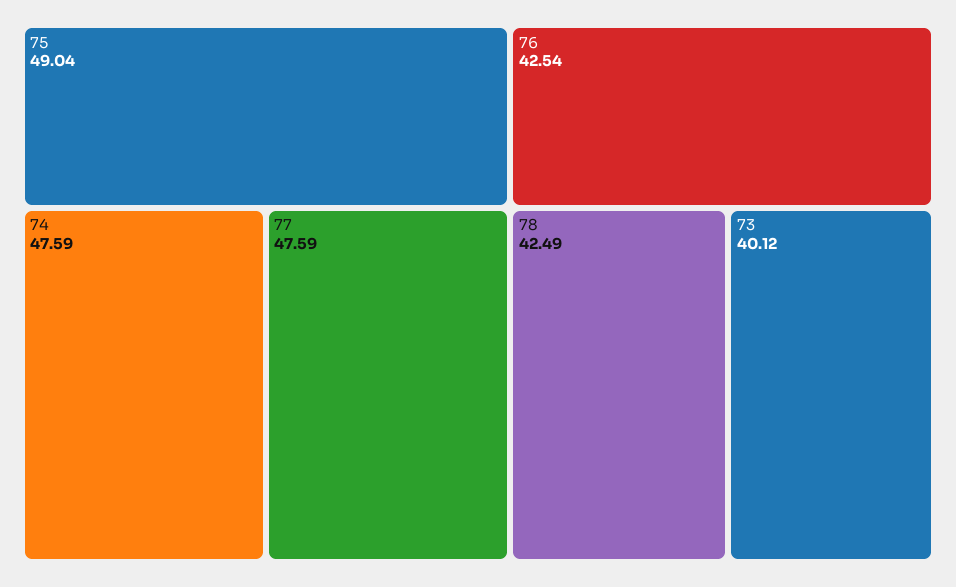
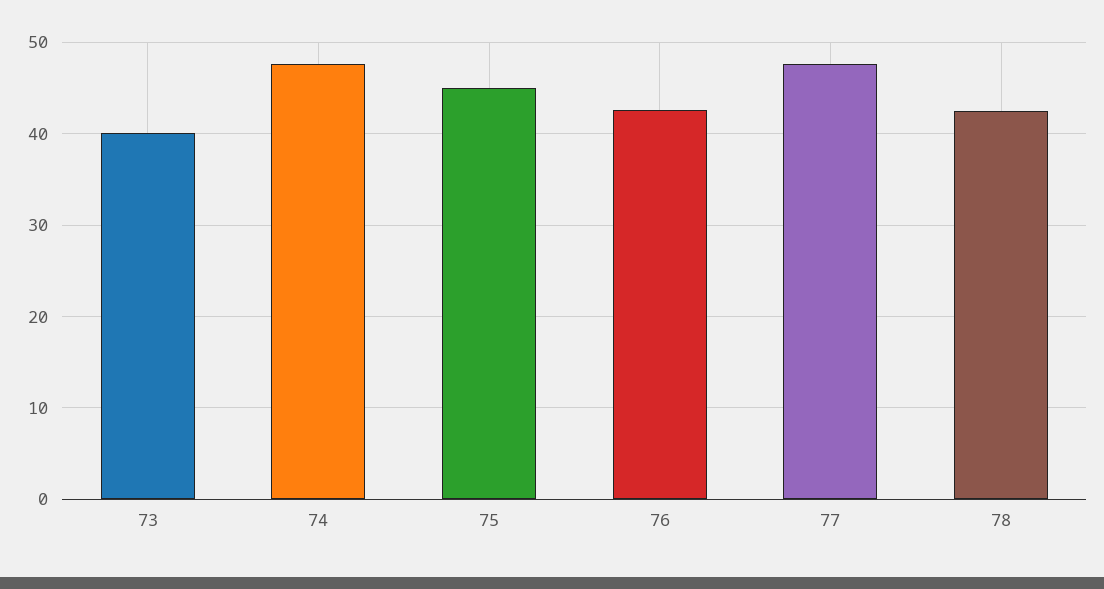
75: 49.04 -> 45

